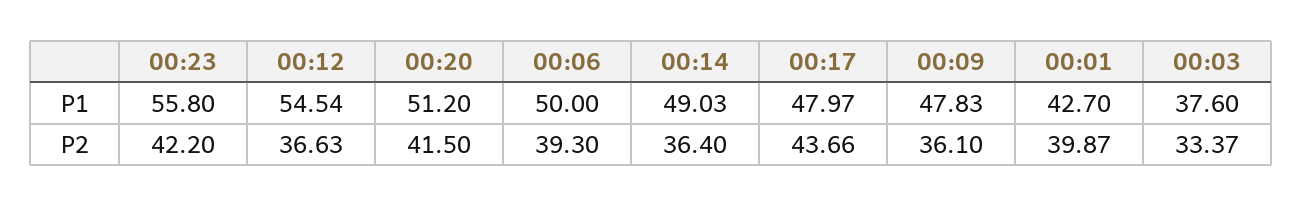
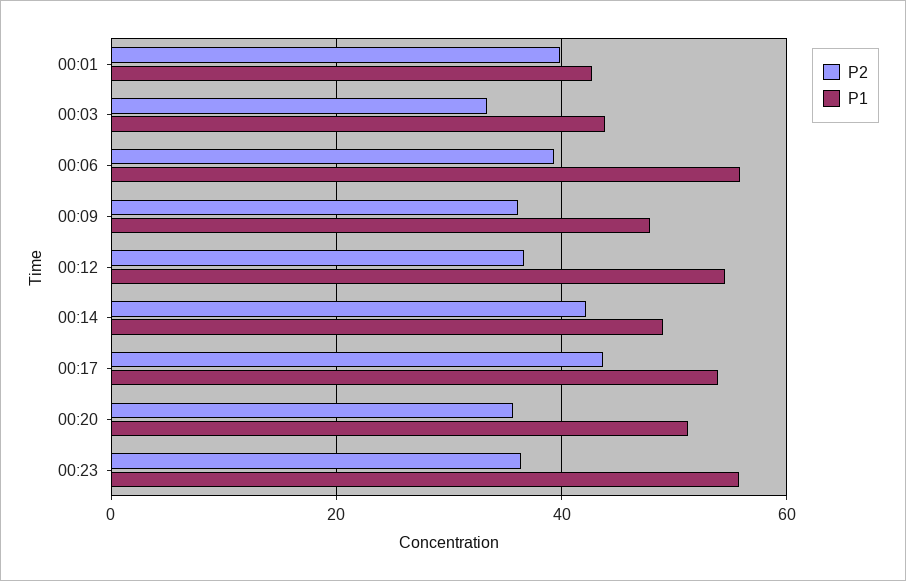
P1, 00:06: 50 -> 56
P1, 00:17: 47.97 -> 54
P1, 00:03: 37.6 -> 44
P2, 00:23: 42.2 -> 36
P2, 00:20: 41.5 -> 36
P2, 00:14: 36.4 -> 42

